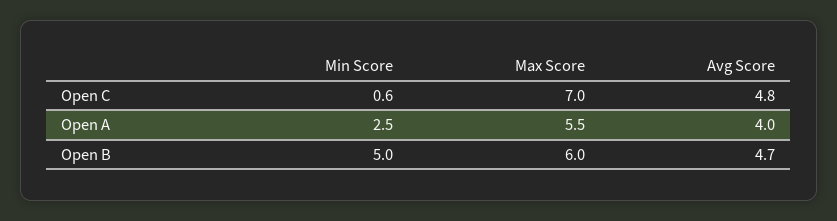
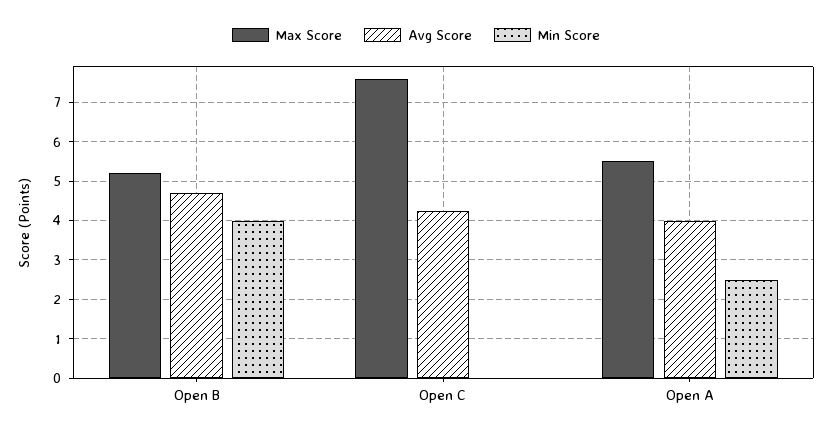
Min Score, Open C: 0.6 -> 0
Max Score, Open C: 7 -> 7.6
Avg Score, Open C: 4.8 -> 4.2
Min Score, Open B: 5 -> 4
Max Score, Open B: 6 -> 5.2

